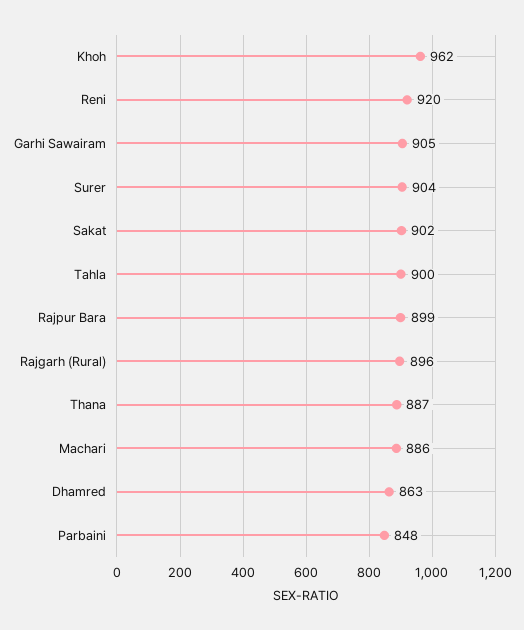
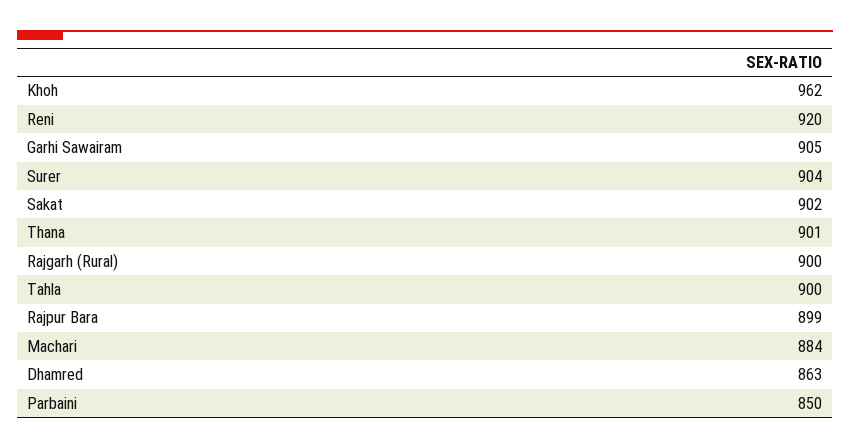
Rajgarh (Rural): 896 -> 900
Thana: 887 -> 901
Machari: 886 -> 884
Parbaini: 848 -> 850

